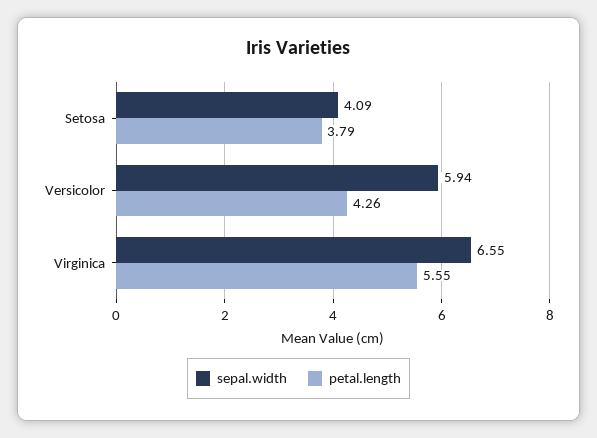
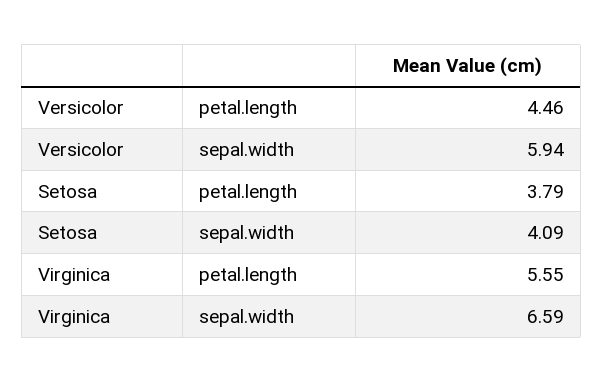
petal.length, Versicolor: 4.26 -> 4.46
sepal.width, Virginica: 6.55 -> 6.59

